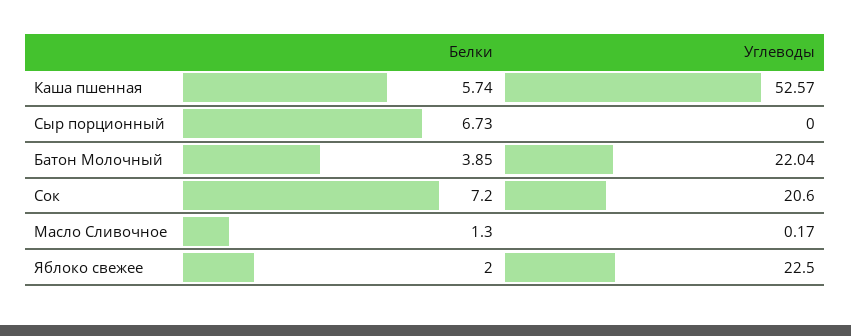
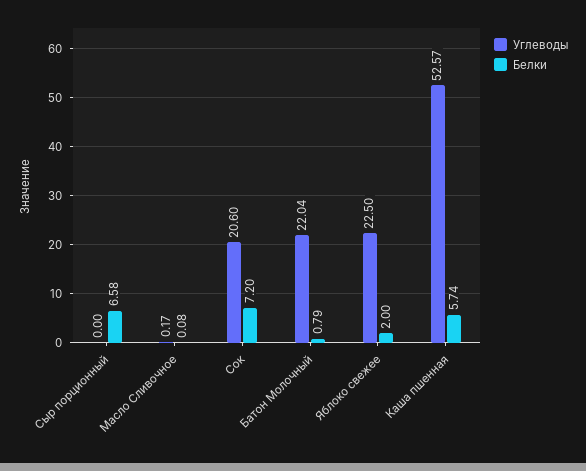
Белки, Сыр порционный: 6.73 -> 6.58
Белки, Батон Молочный: 3.85 -> 0.79
Белки, Масло Сливочное: 1.3 -> 0.08

